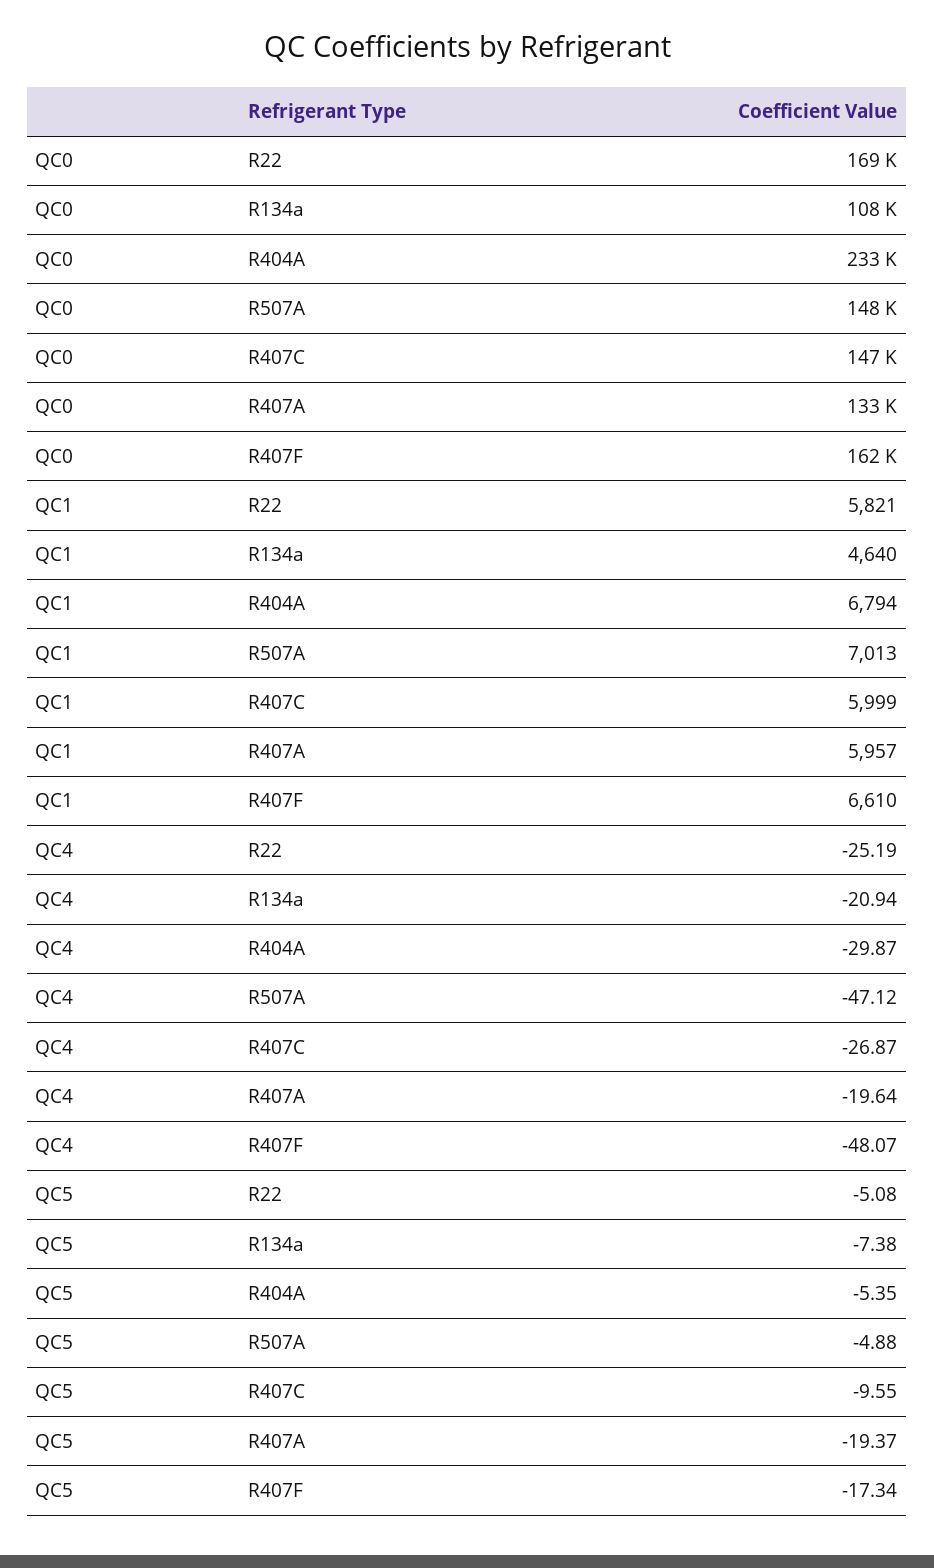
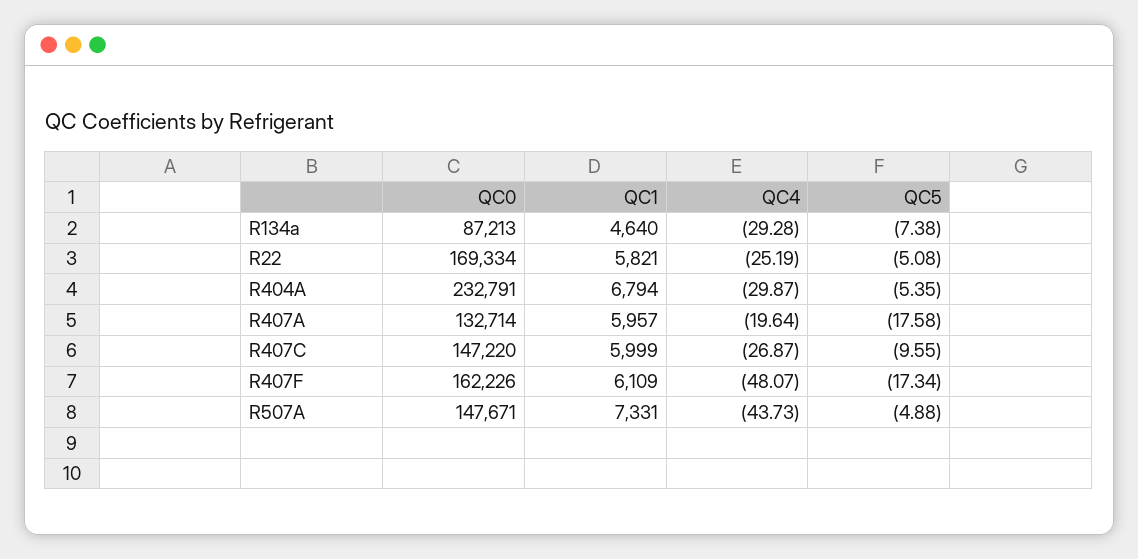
QC0, R134a: 108000 -> 87213
QC1, R507A: 7013 -> 7331
QC1, R407F: 6610 -> 6109
QC4, R134a: -20.94 -> -29.28
QC4, R507A: -47.12 -> -43.73
QC5, R407A: -19.37 -> -17.58

